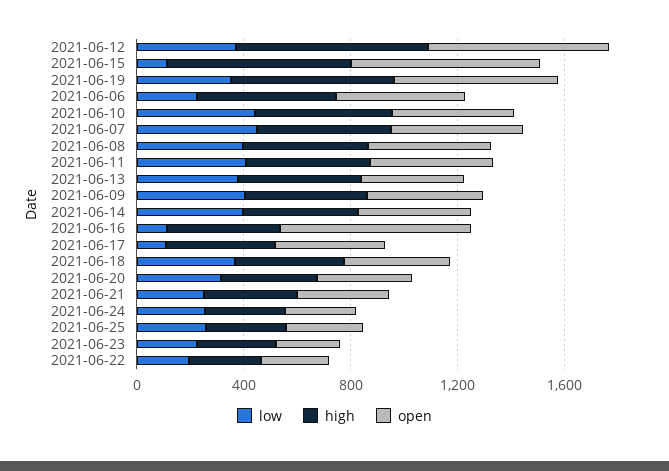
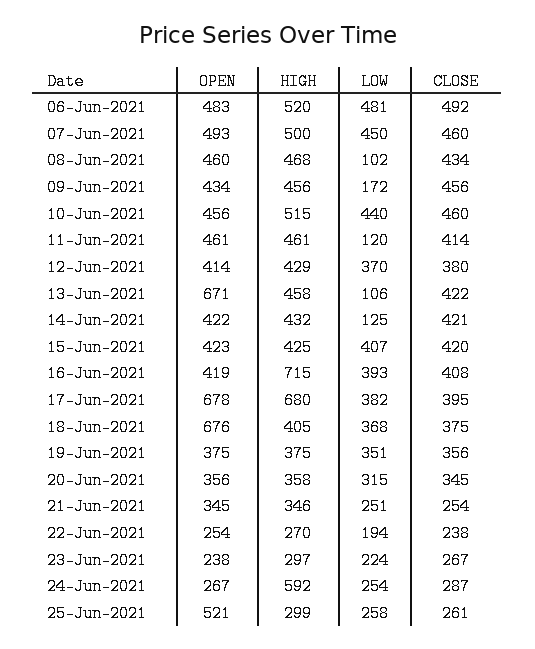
high, 2021-06-12: 700 -> 429
open, 2021-06-12: 700 -> 414
low, 2021-06-15: 100 -> 407
high, 2021-06-15: 700 -> 425
open, 2021-06-15: 700 -> 423
high, 2021-06-19: 600 -> 375
open, 2021-06-19: 600 -> 375
low, 2021-06-06: 200 -> 481
low, 2021-06-08: 400 -> 102
low, 2021-06-11: 400 -> 120
low, 2021-06-13: 400 -> 106
open, 2021-06-13: 400 -> 671
low, 2021-06-09: 400 -> 172
low, 2021-06-14: 400 -> 125
low, 2021-06-16: 100 -> 393
high, 2021-06-16: 400 -> 715
open, 2021-06-16: 700 -> 419
low, 2021-06-17: 100 -> 382
high, 2021-06-17: 400 -> 680
open, 2021-06-17: 400 -> 678
open, 2021-06-18: 400 -> 676
high, 2021-06-24: 300 -> 592
open, 2021-06-25: 300 -> 521
CLOSE, 2021-06-06: none -> 492
CLOSE, 2021-06-07: none -> 460
CLOSE, 2021-06-08: none -> 434
CLOSE, 2021-06-09: none -> 456
CLOSE, 2021-06-10: none -> 460
CLOSE, 2021-06-11: none -> 414
CLOSE, 2021-06-12: none -> 380
CLOSE, 2021-06-13: none -> 422
CLOSE, 2021-06-14: none -> 421
CLOSE, 2021-06-15: none -> 420
CLOSE, 2021-06-16: none -> 408
CLOSE, 2021-06-17: none -> 395
CLOSE, 2021-06-18: none -> 375
CLOSE, 2021-06-19: none -> 356
CLOSE, 2021-06-20: none -> 345
CLOSE, 2021-06-21: none -> 254
CLOSE, 2021-06-22: none -> 238
CLOSE, 2021-06-23: none -> 267
CLOSE, 2021-06-24: none -> 287
CLOSE, 2021-06-25: none -> 261

